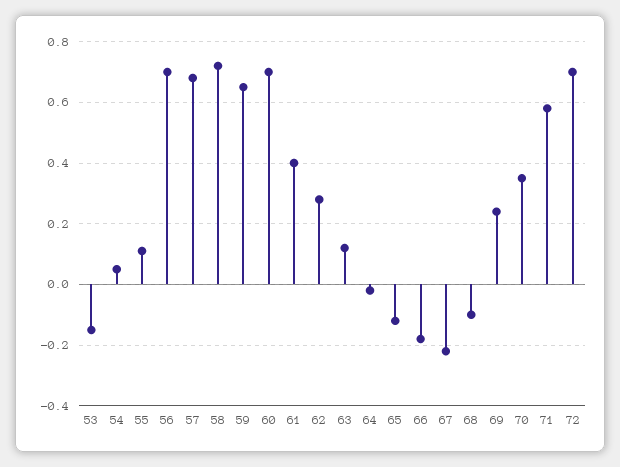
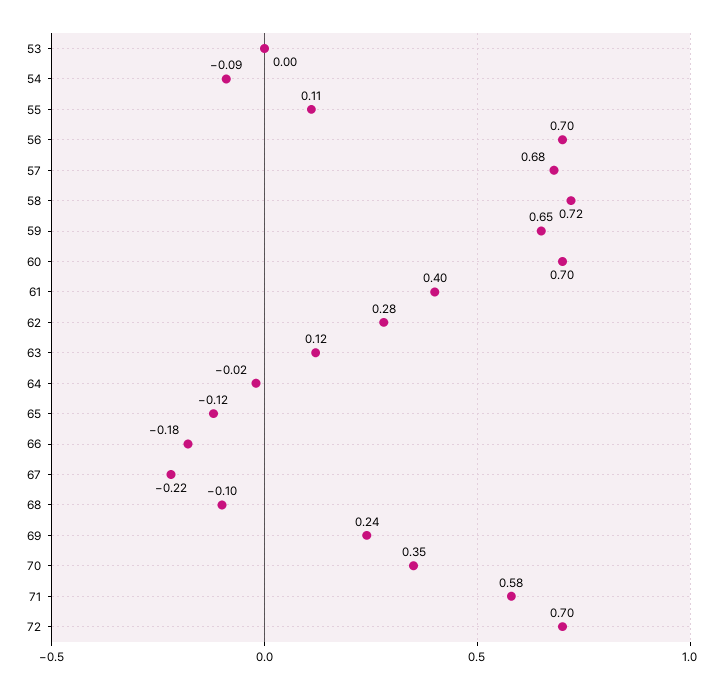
53: -0.15 -> 0
54: 0.05 -> -0.09

